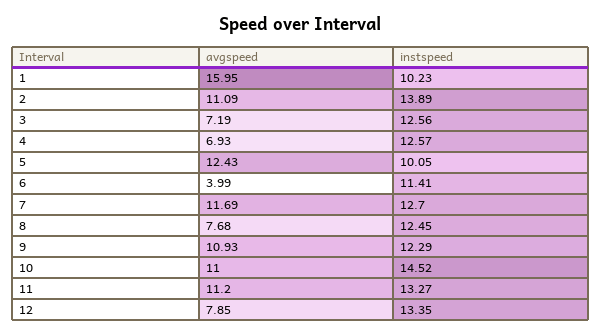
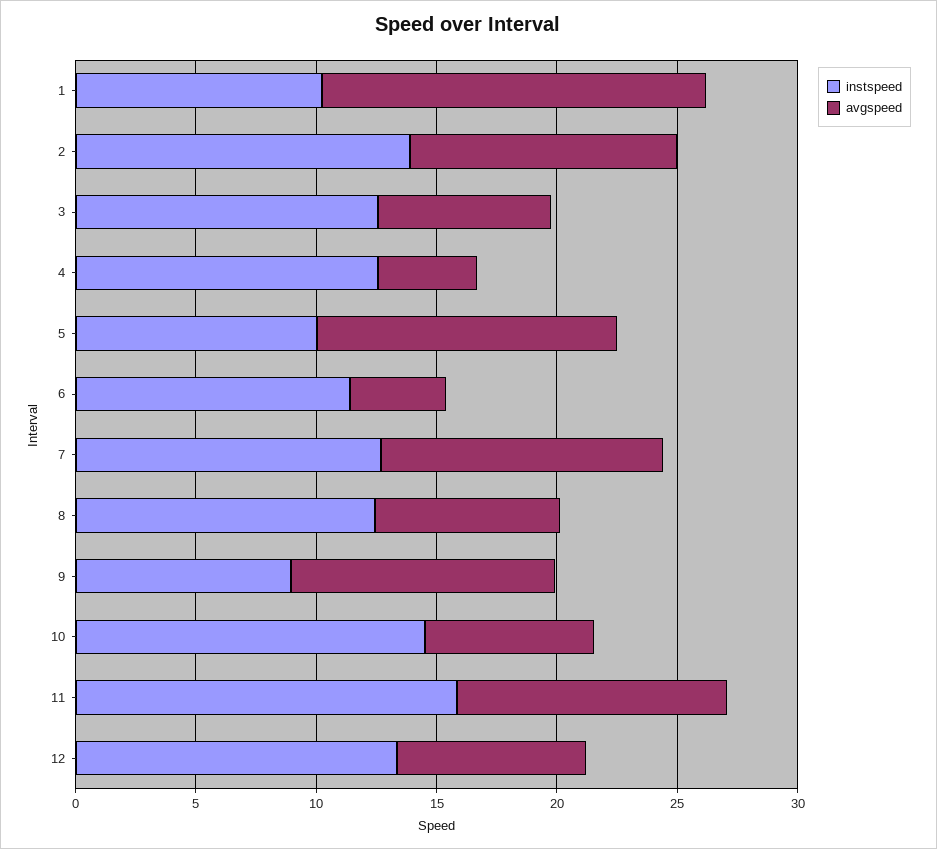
avgspeed, 4: 6.93 -> 4
instspeed, 9: 12.29 -> 9
avgspeed, 10: 11 -> 7
instspeed, 11: 13.27 -> 16

